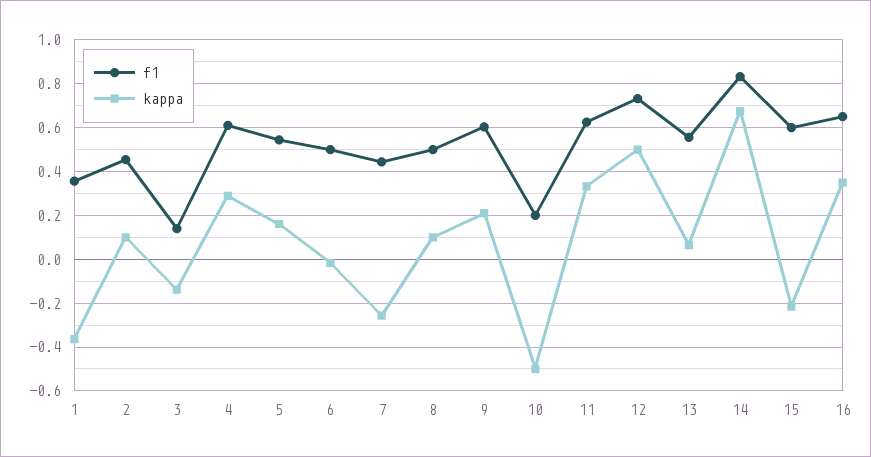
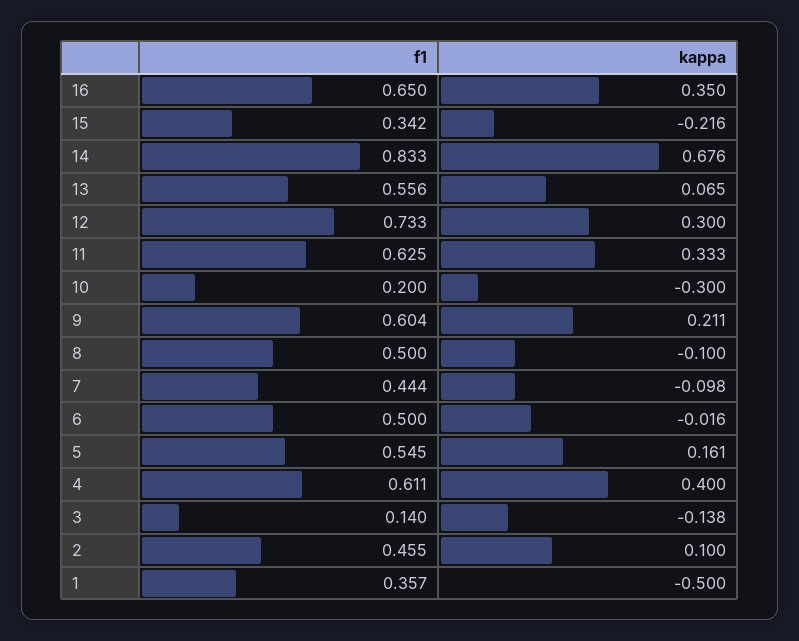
kappa, 1: -0.35 -> -0.5
kappa, 4: 0.3 -> 0.4
kappa, 7: -0.25 -> -0.098
kappa, 8: 0.1 -> -0.1
kappa, 10: -0.5 -> -0.3
kappa, 12: 0.5 -> 0.3
f1, 15: 0.6 -> 0.342

